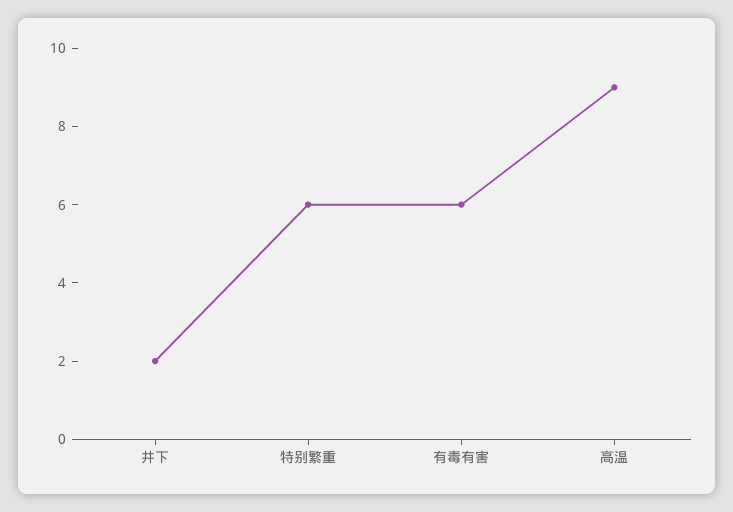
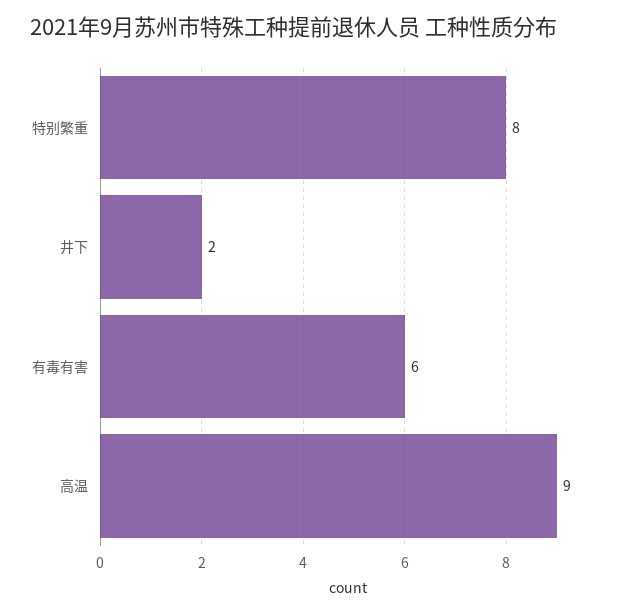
特别繁重: 6 -> 8

